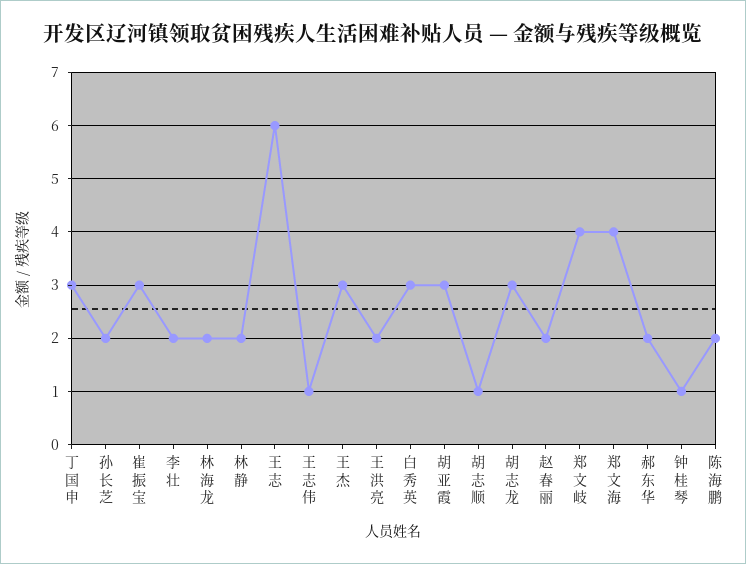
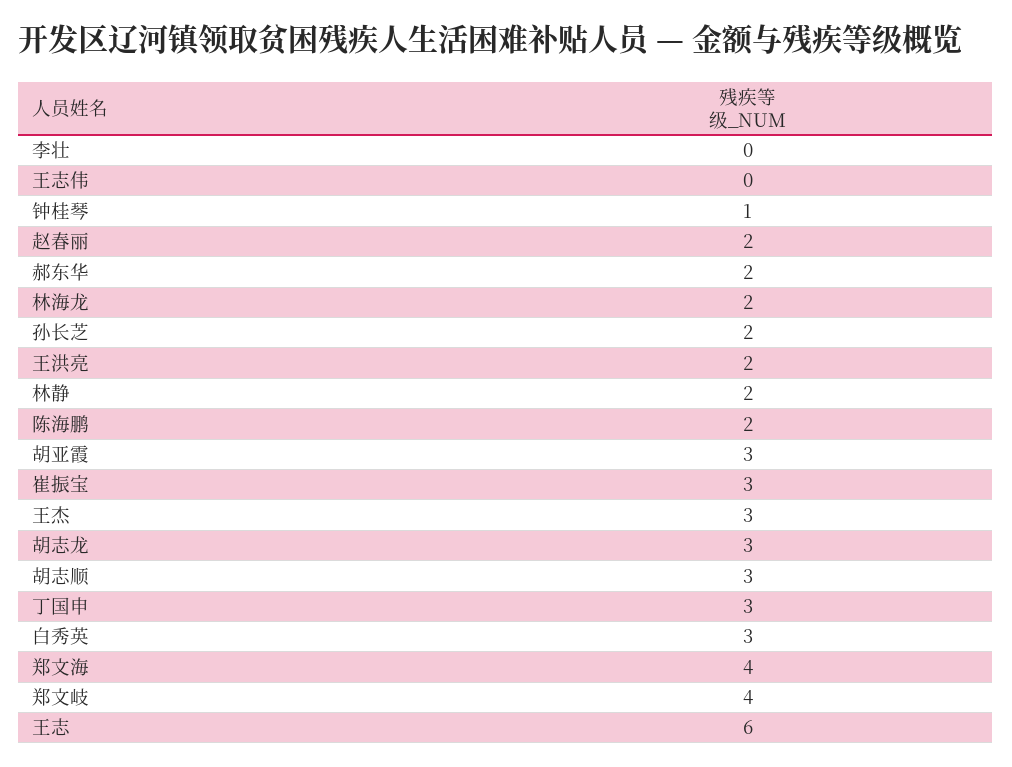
李壮: 2 -> 0
王志伟: 1 -> 0
胡志顺: 1 -> 3

